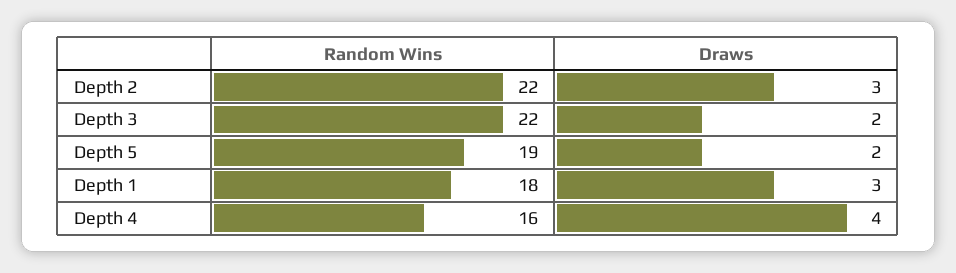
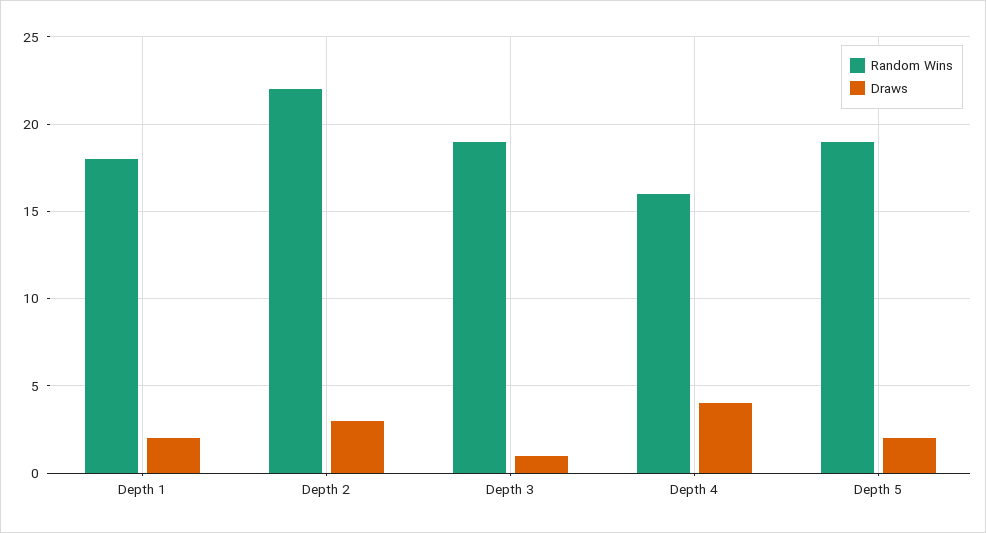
Random Wins, Depth 3: 22 -> 19
Draws, Depth 3: 2 -> 1
Draws, Depth 1: 3 -> 2

